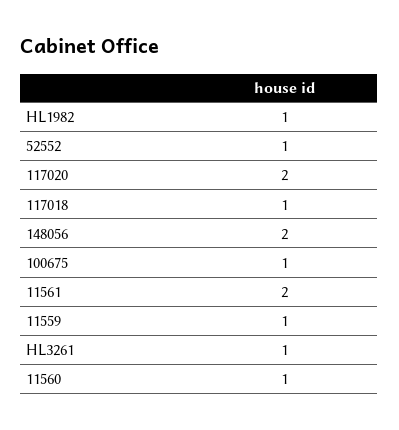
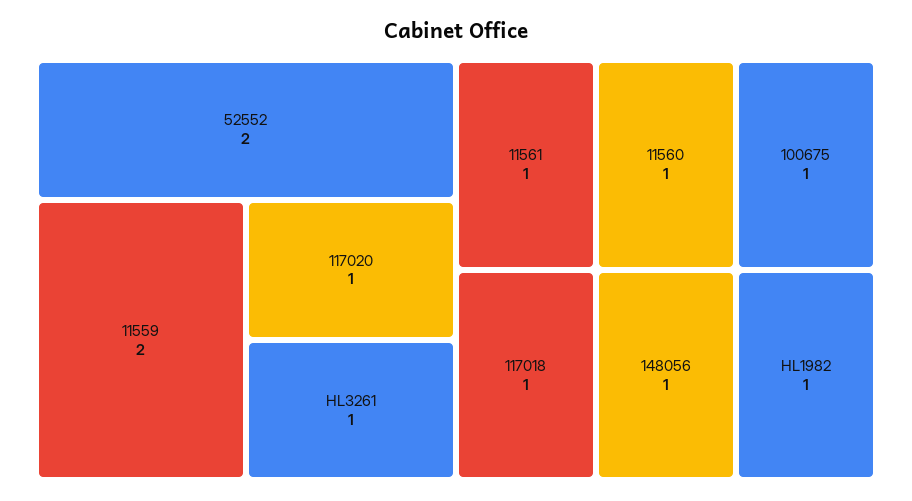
52552: 1 -> 2
117020: 2 -> 1
148056: 2 -> 1
11561: 2 -> 1
11559: 1 -> 2

